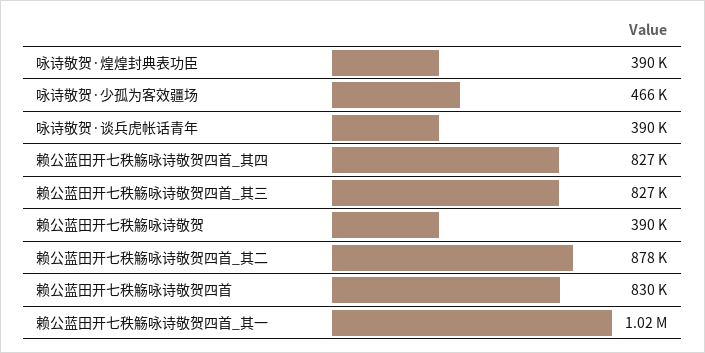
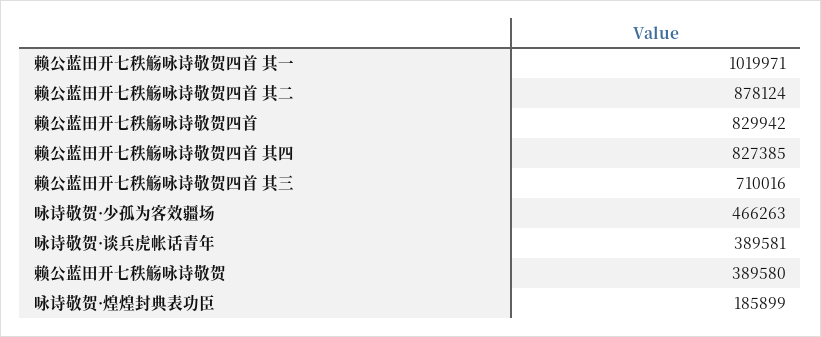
咏诗敬贺·煌煌封典表功臣: 390000 -> 185899
赖公蓝田开七秩觞咏诗敬贺四首_其三: 827000 -> 710016

